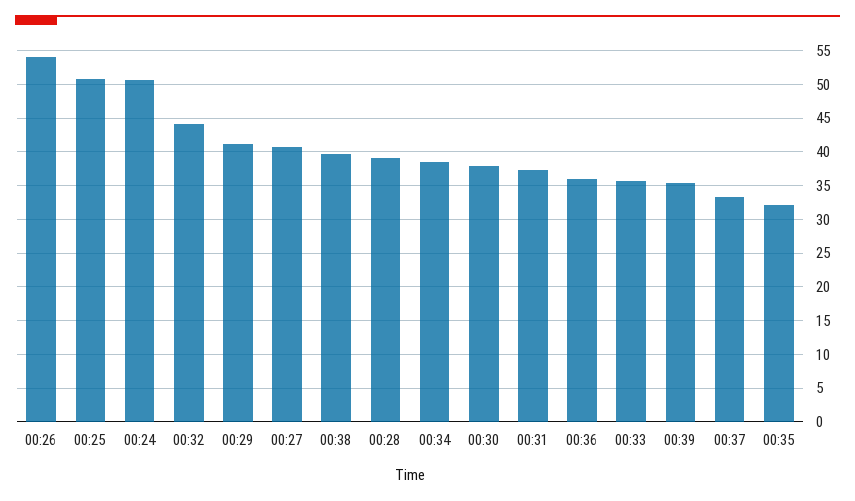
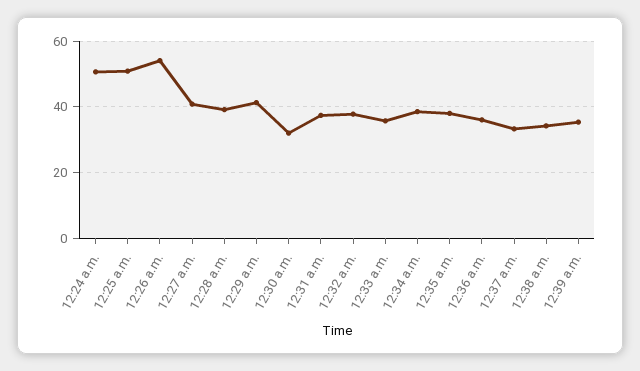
00:32: 44 -> 38
00:38: 40 -> 34
00:30: 38 -> 32
00:35: 32 -> 38

